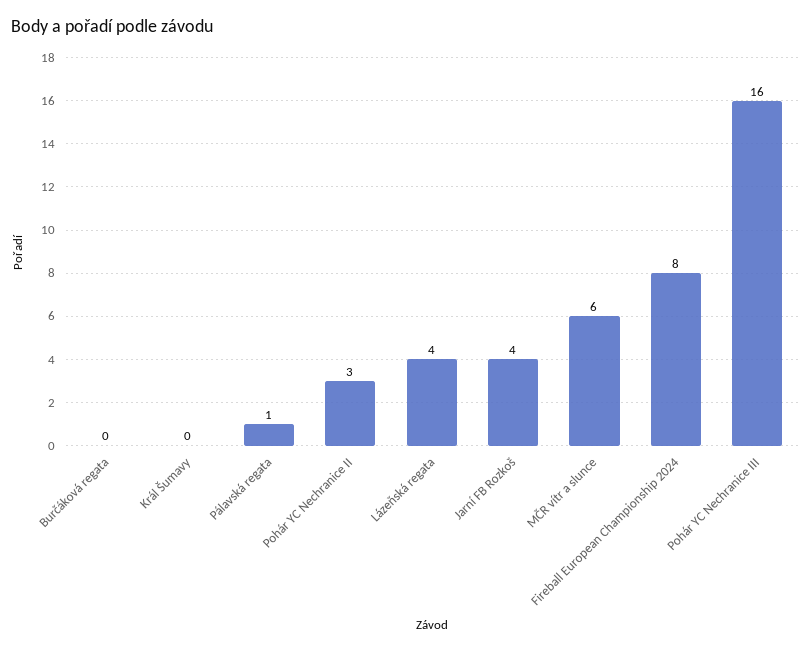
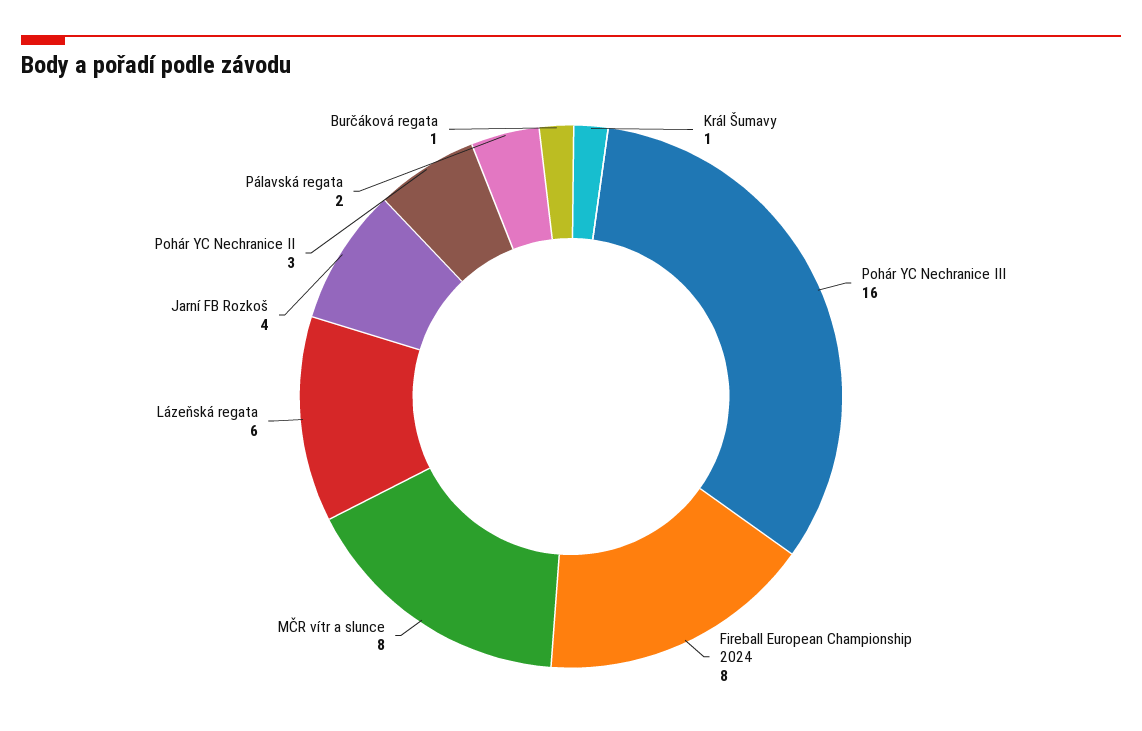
Burčáková regata: 0 -> 1
Král Šumavy: 0 -> 1
Pálavská regata: 1 -> 2
Lázeňská regata: 4 -> 6
MČR vítr a slunce: 6 -> 8

